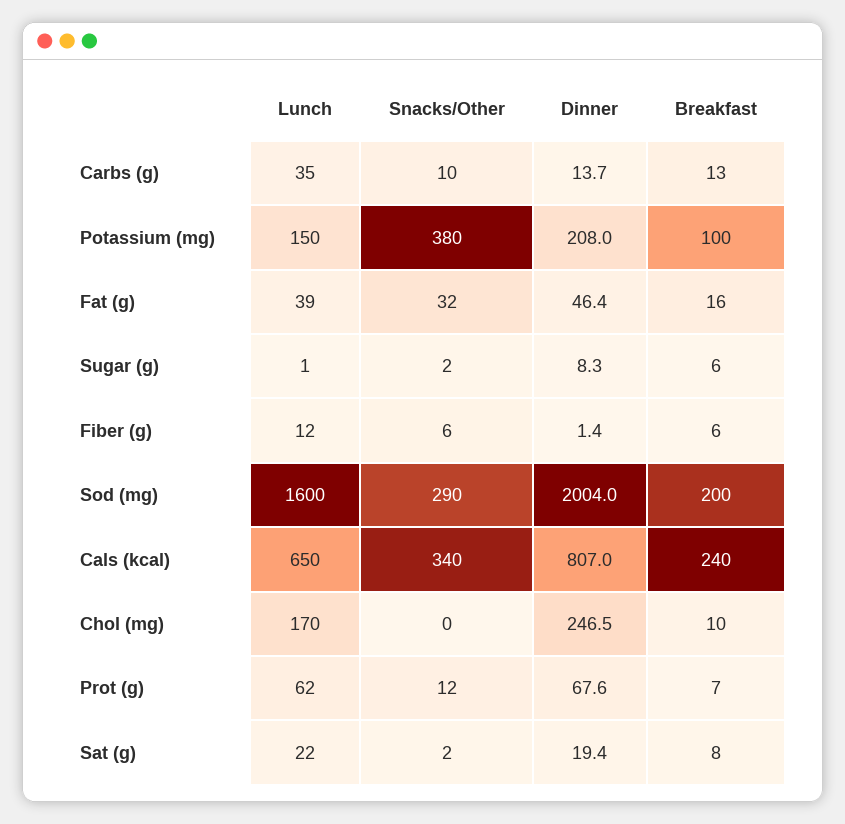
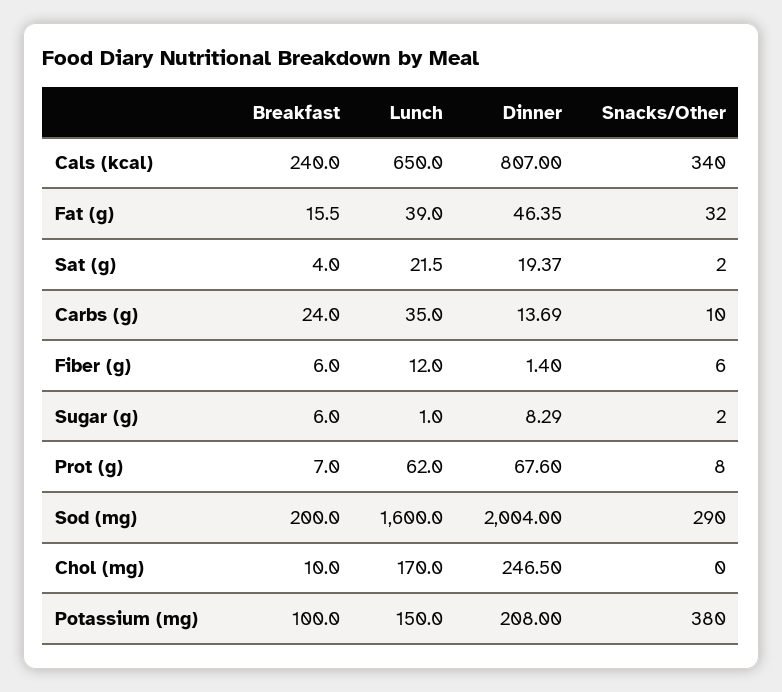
Breakfast, Carbs (g): 13 -> 24
Snacks/Other, Prot (g): 12 -> 8
Breakfast, Sat (g): 8 -> 4

